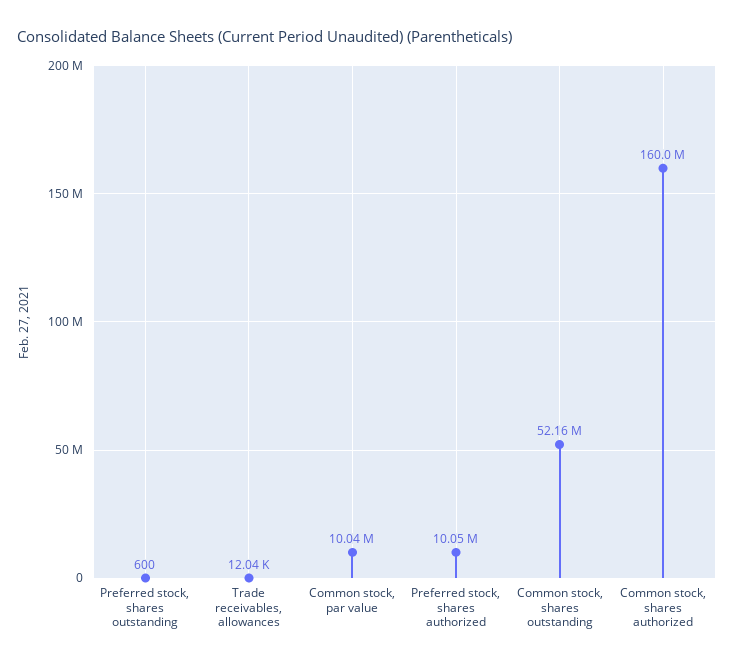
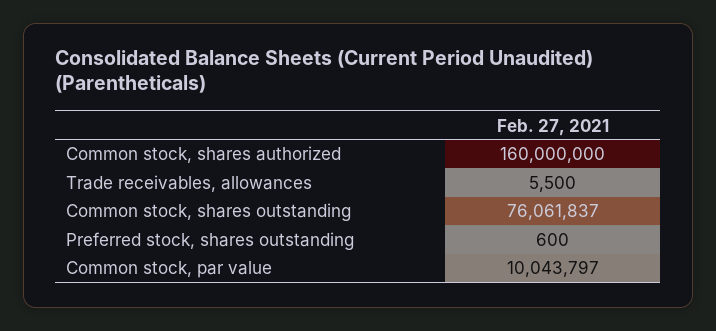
Trade receivables, allowances: 12040 -> 5500
Preferred stock, shares authorized: 10050000 -> none
Common stock, shares outstanding: 52160000 -> 76061837

